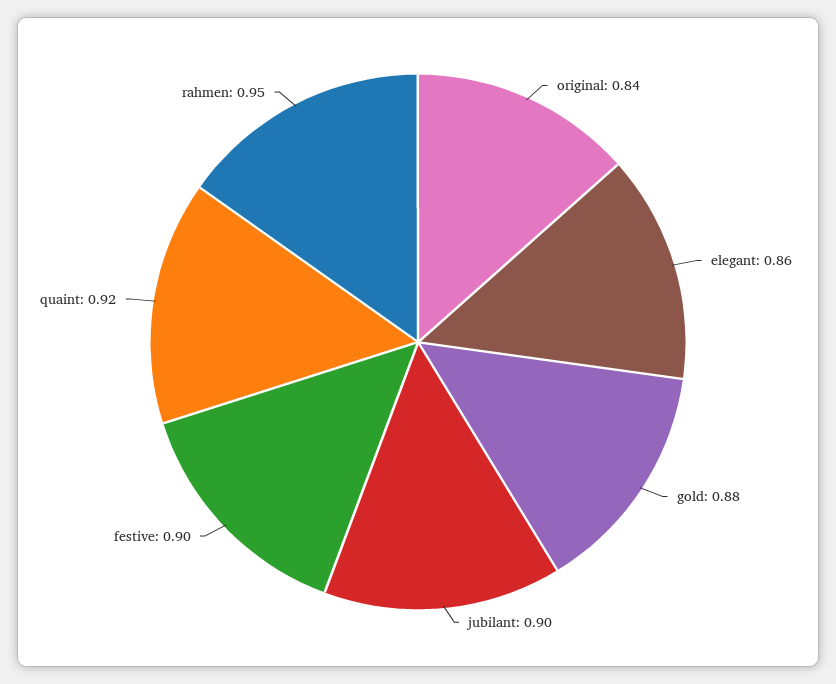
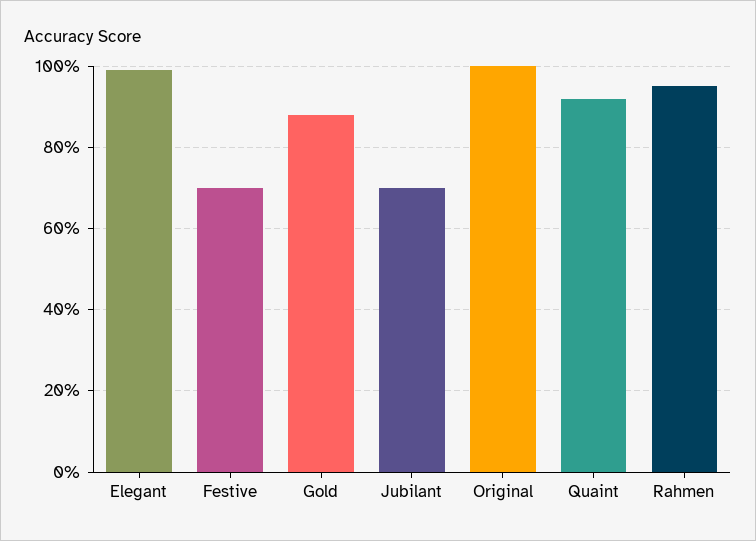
original: 0.84 -> 1
elegant: 0.86 -> 1
jubilant: 0.9 -> 0.7
festive: 0.9 -> 0.7

